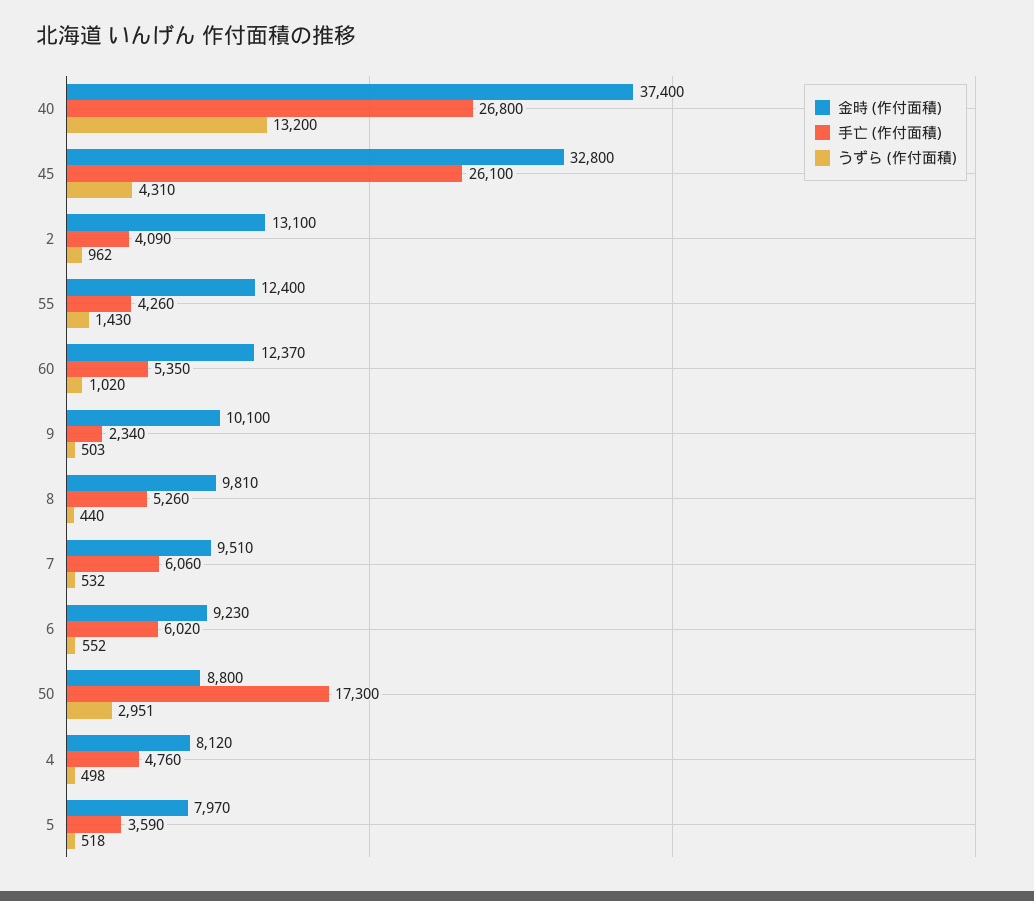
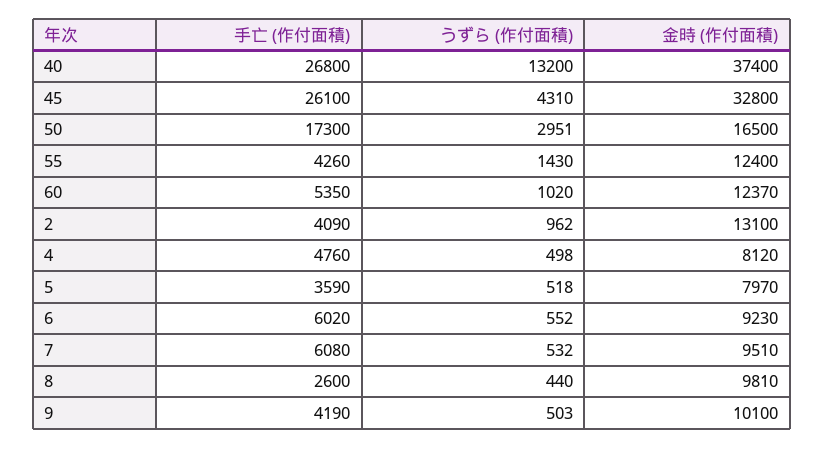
手亡 (作付面積), 9: 2340 -> 4190
手亡 (作付面積), 8: 5260 -> 2600
手亡 (作付面積), 7: 6060 -> 6080
金時 (作付面積), 50: 8800 -> 16500

